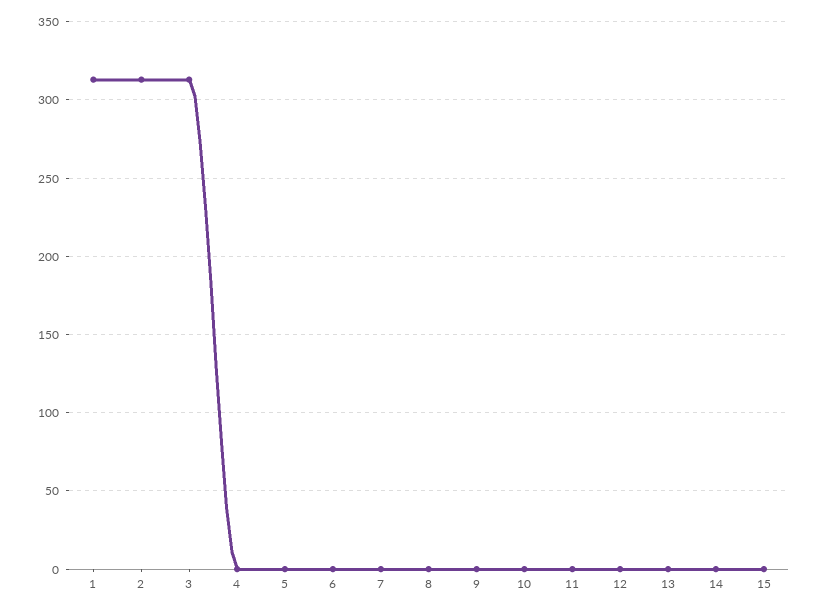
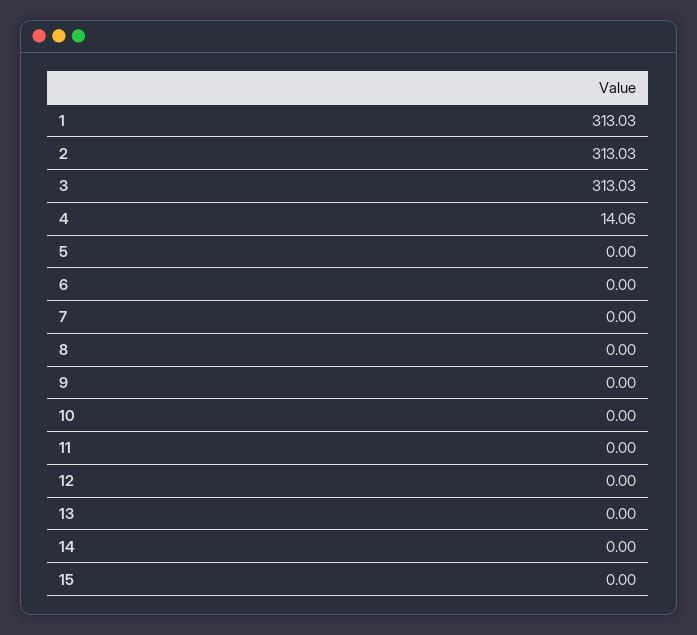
4: 0 -> 14.06

